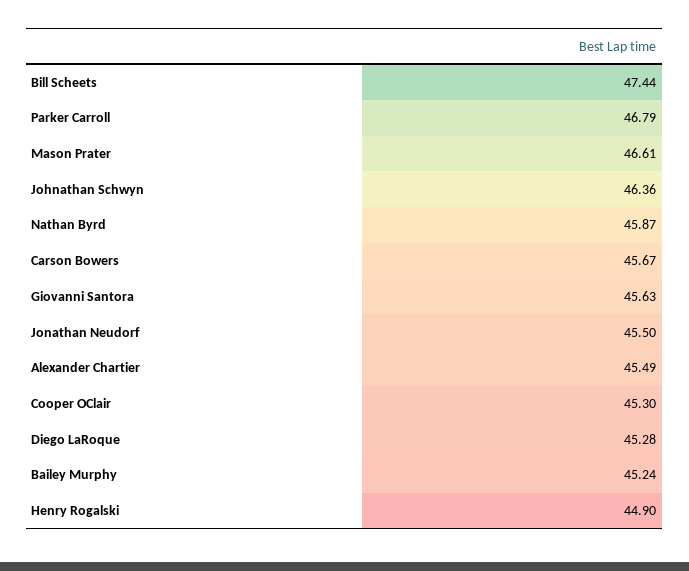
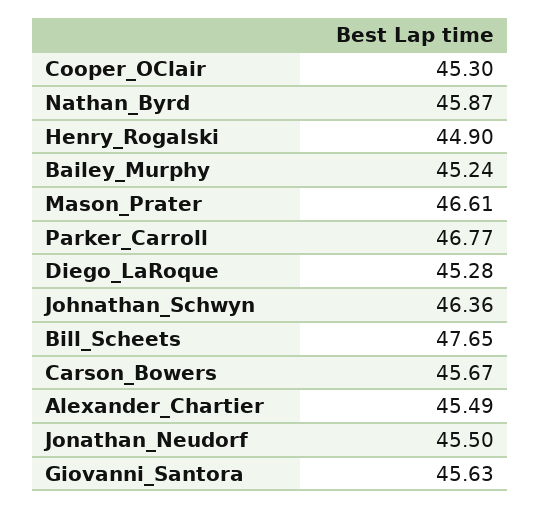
Bill Scheets: 47.44 -> 47.65
Parker Carroll: 46.79 -> 46.77

